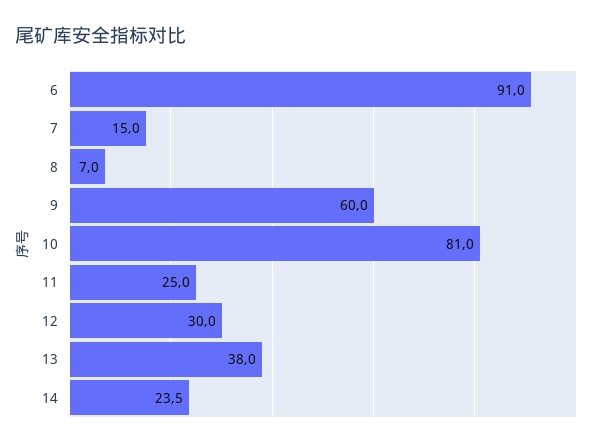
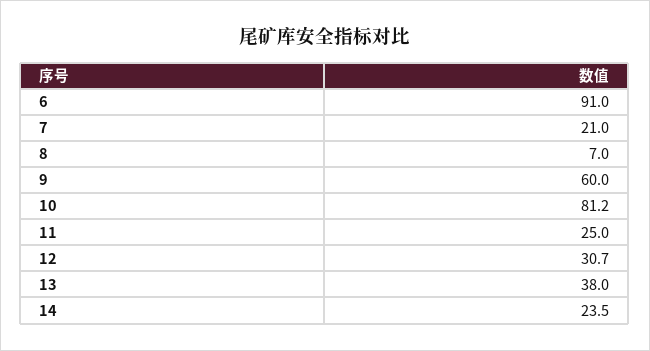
7: 15 -> 21
10: 81 -> 81.2
12: 30 -> 30.7

